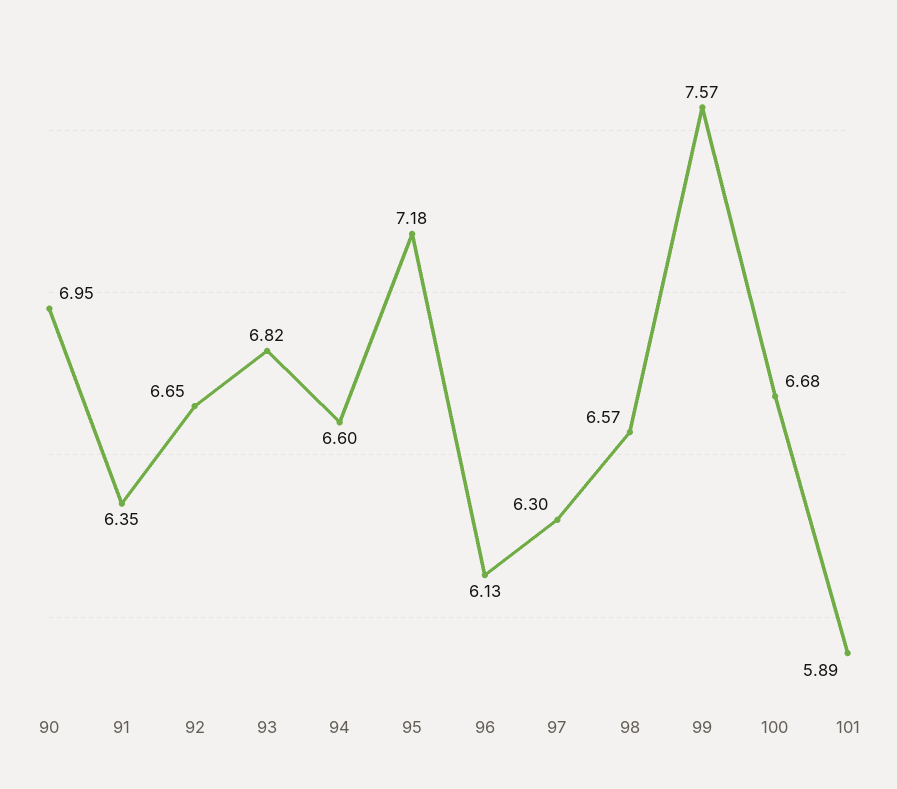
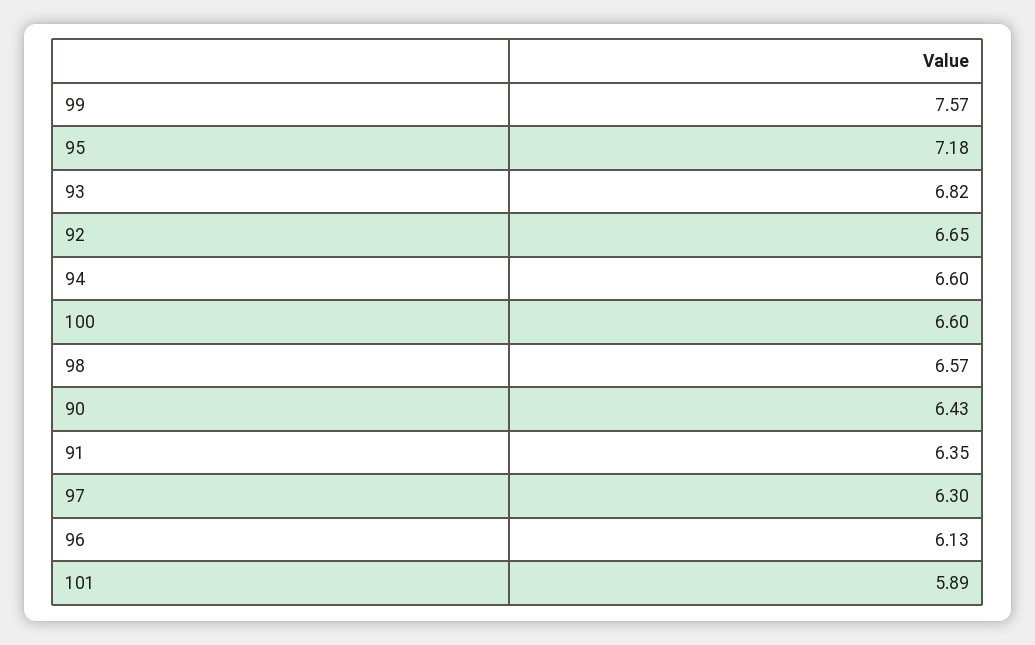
90: 6.95 -> 6.43
100: 6.68 -> 6.6

